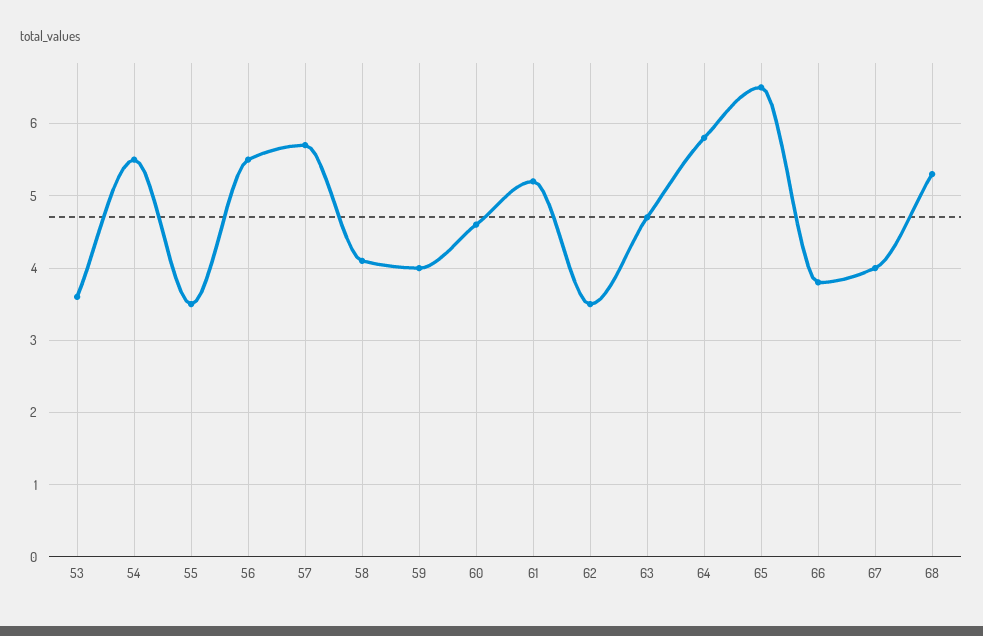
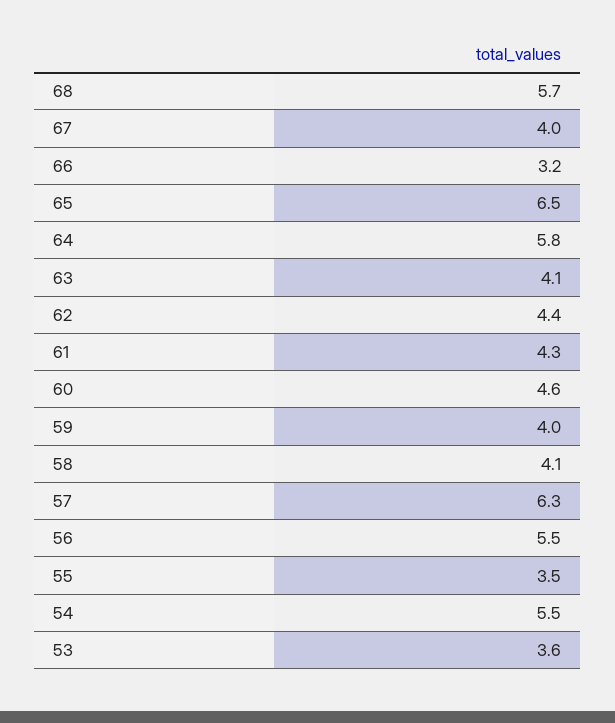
57: 5.7 -> 6.3
61: 5.2 -> 4.3
62: 3.5 -> 4.4
63: 4.7 -> 4.1
66: 3.8 -> 3.2
68: 5.3 -> 5.7

